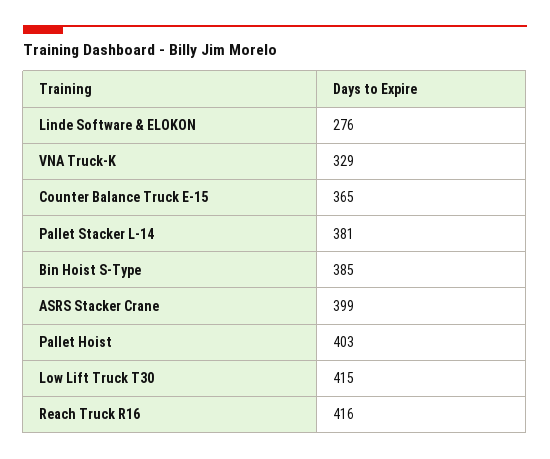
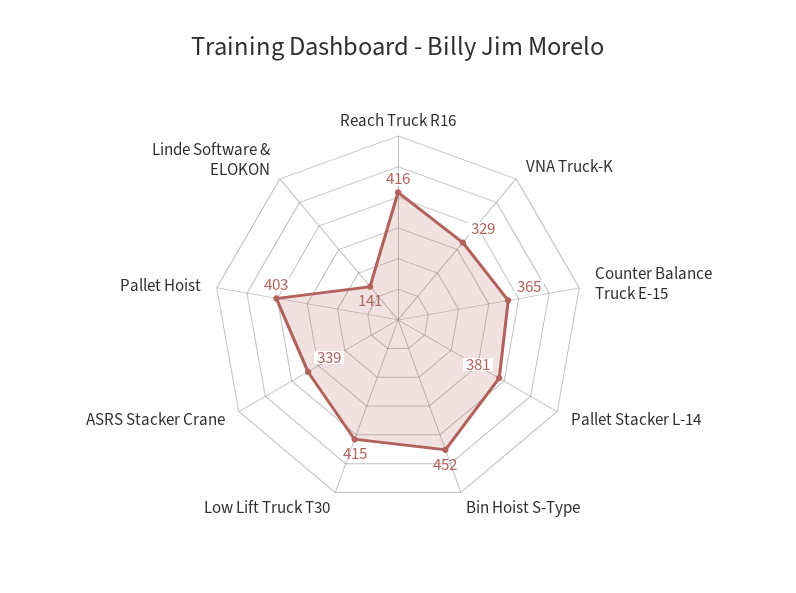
Linde Software & ELOKON: 276 -> 141
Bin Hoist S-Type: 385 -> 452
ASRS Stacker Crane: 399 -> 339

